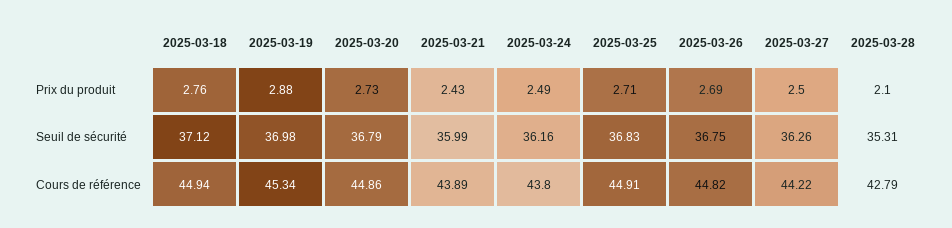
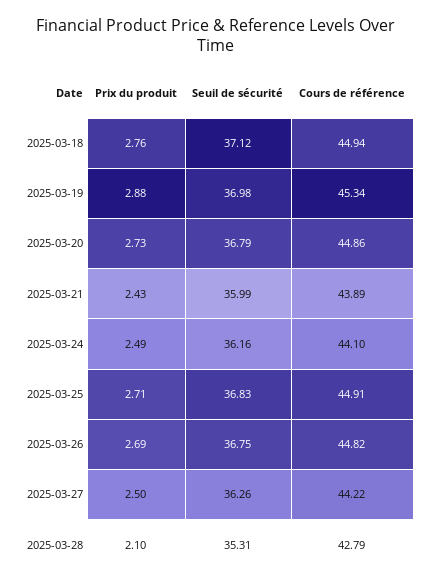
2025-03-24, Cours de référence: 43.8 -> 44.1

